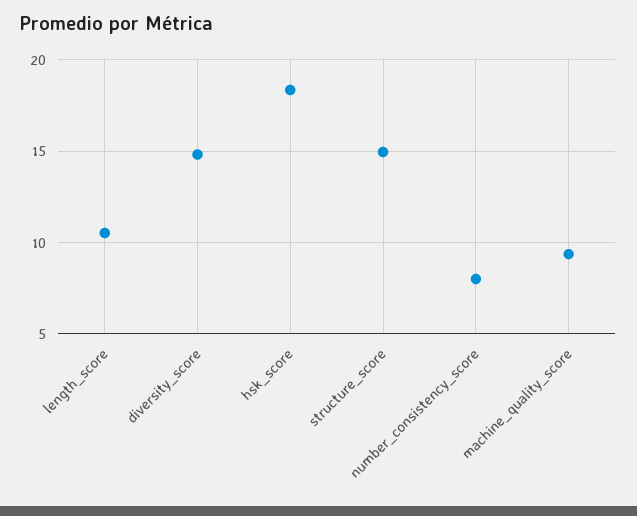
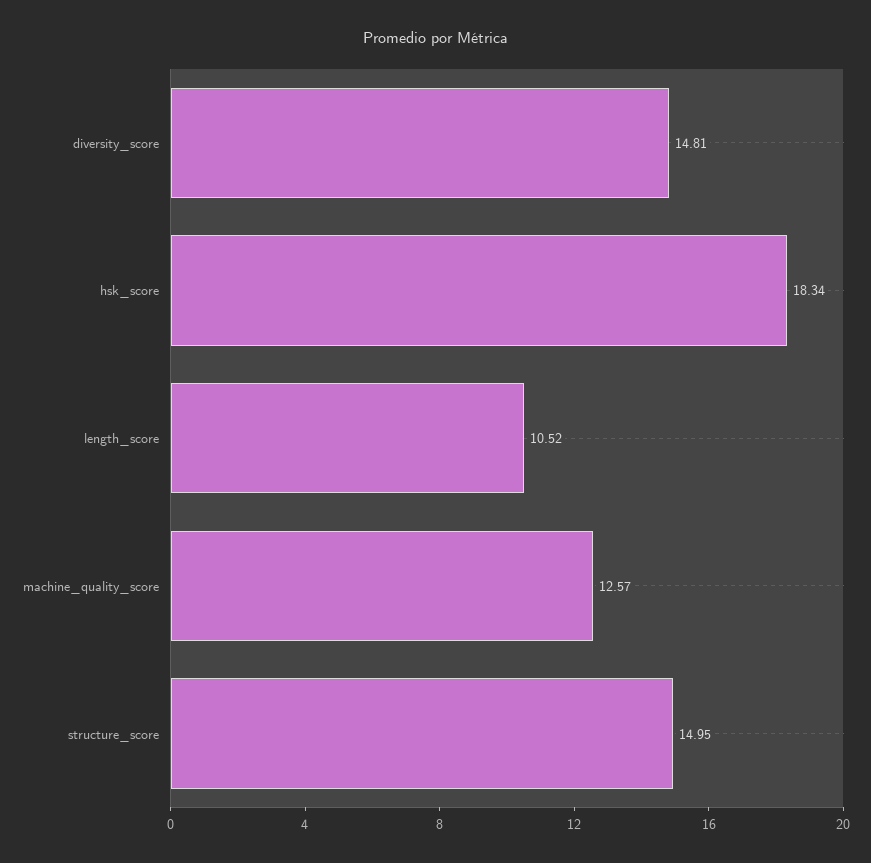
number_consistency_score: 8 -> none
machine_quality_score: 9.5 -> 12.57

